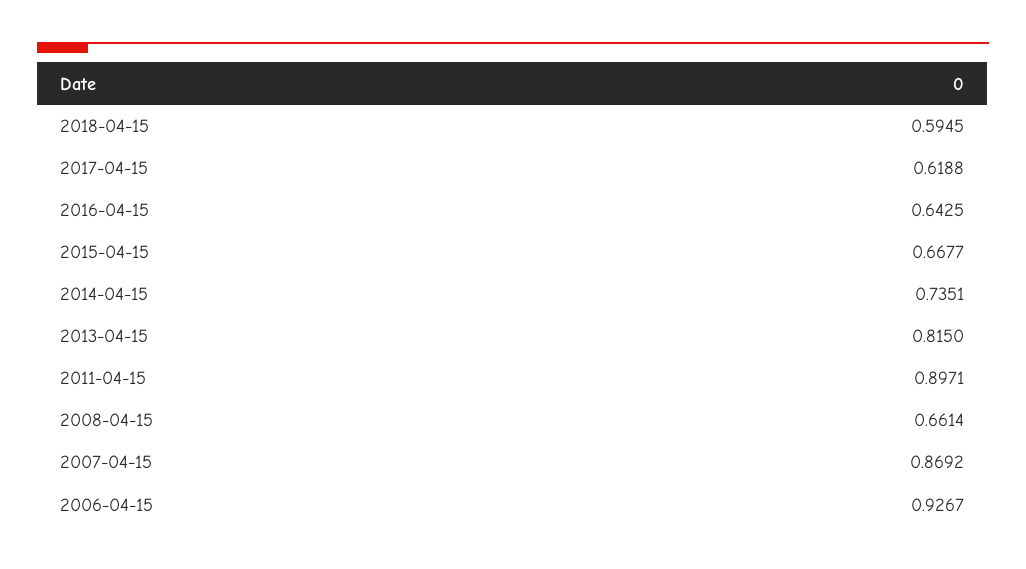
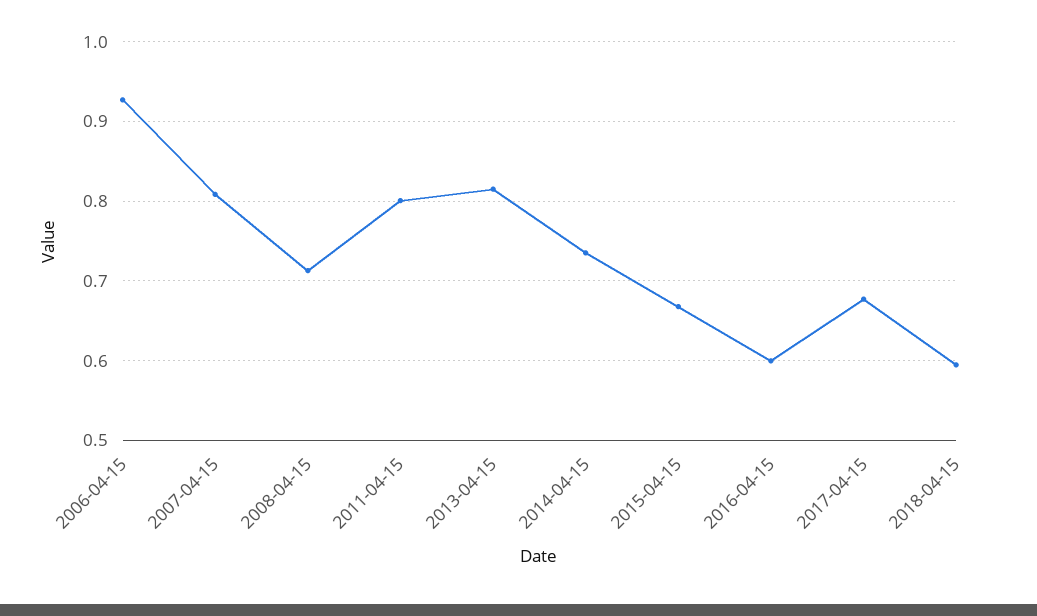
2017-04-15: 0.6188 -> 0.68
2016-04-15: 0.6425 -> 0.6
2011-04-15: 0.8971 -> 0.8
2008-04-15: 0.6614 -> 0.71
2007-04-15: 0.8692 -> 0.81

